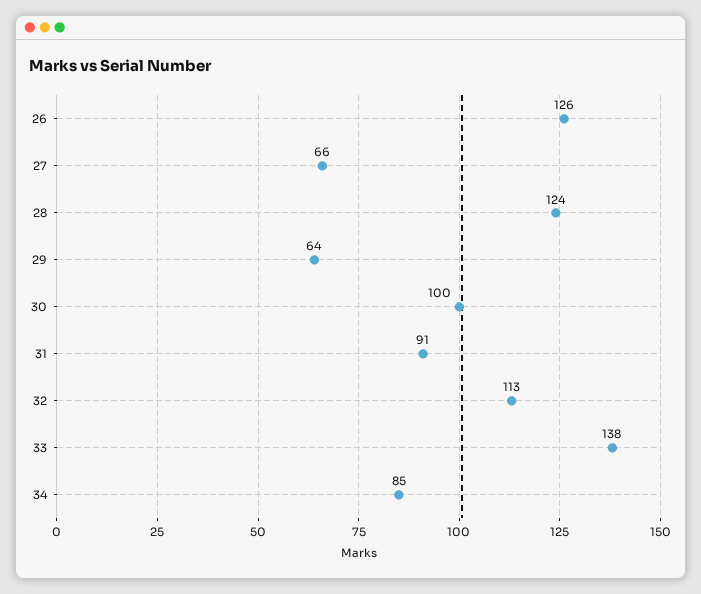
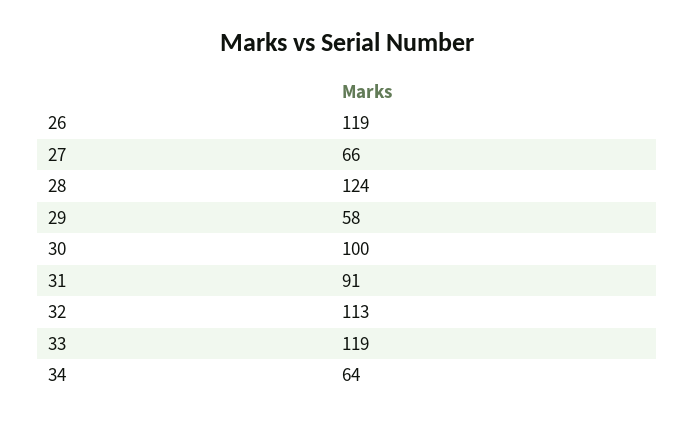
26: 126 -> 119
29: 64 -> 58
33: 138 -> 119
34: 85 -> 64

